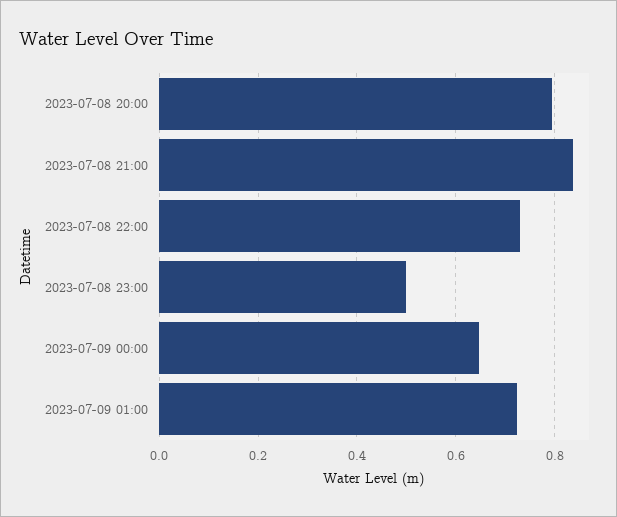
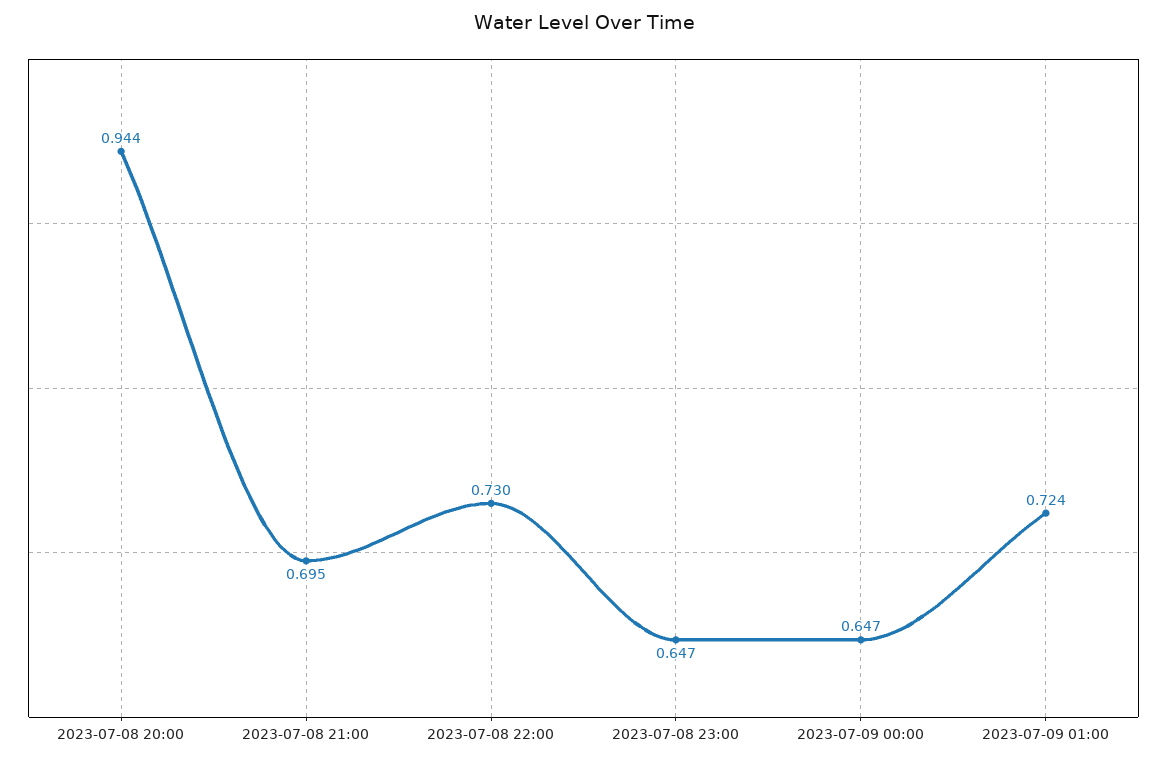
2023-07-08 20:00: 0.8 -> 0.944
2023-07-08 21:00: 0.84 -> 0.695
2023-07-08 23:00: 0.5 -> 0.647

